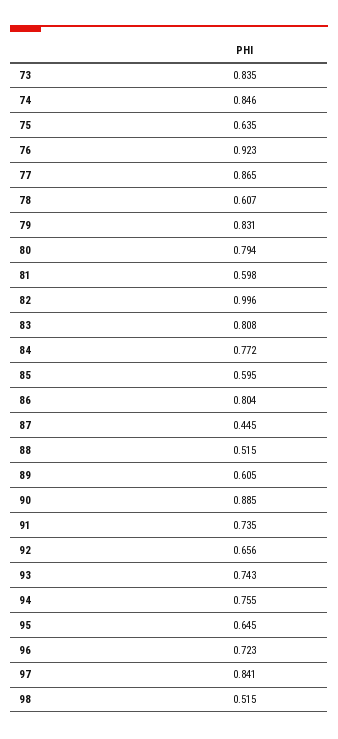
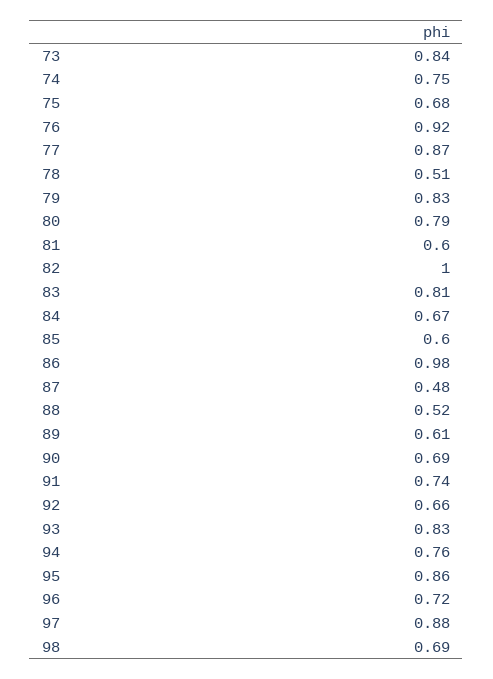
74: 0.846 -> 0.75
75: 0.635 -> 0.68
78: 0.607 -> 0.51
84: 0.772 -> 0.67
86: 0.804 -> 0.98
87: 0.445 -> 0.48
90: 0.885 -> 0.69
93: 0.743 -> 0.83
95: 0.645 -> 0.86
97: 0.841 -> 0.88
98: 0.515 -> 0.69

